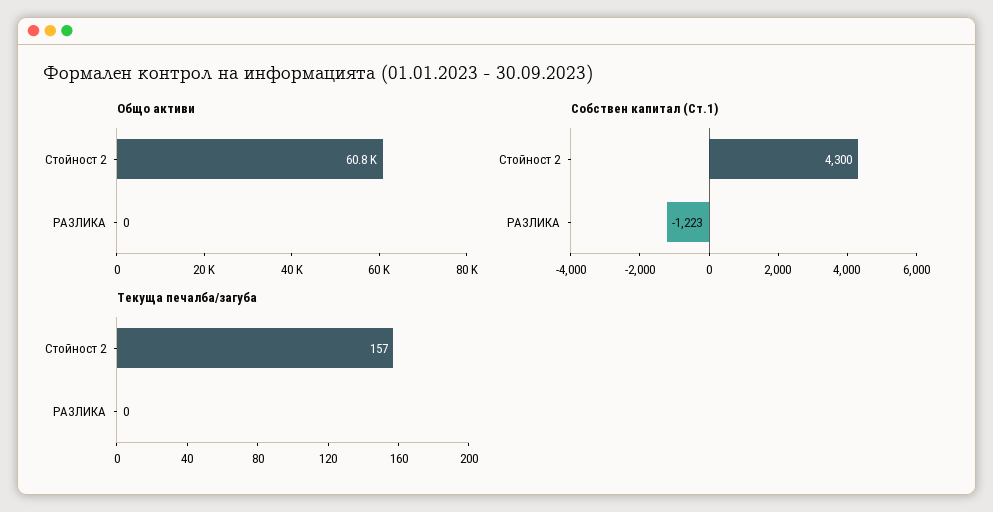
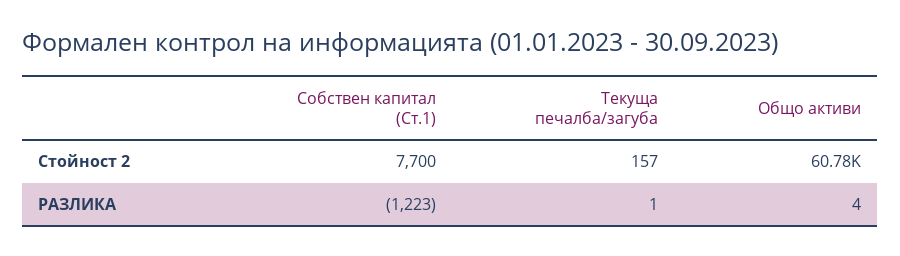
Общо активи, РАЗЛИКА: 0 -> 4
Собствен капитал (Ст.1), Стойност 2: 4300 -> 7700
Текуща печалба/загуба, РАЗЛИКА: 0 -> 1

